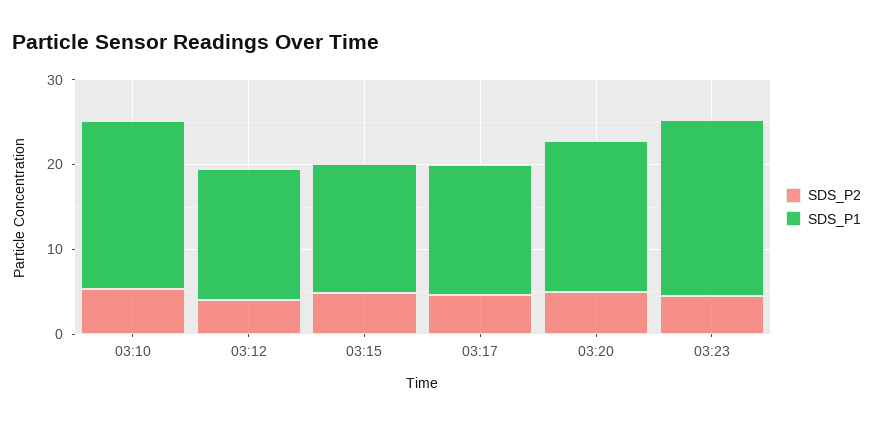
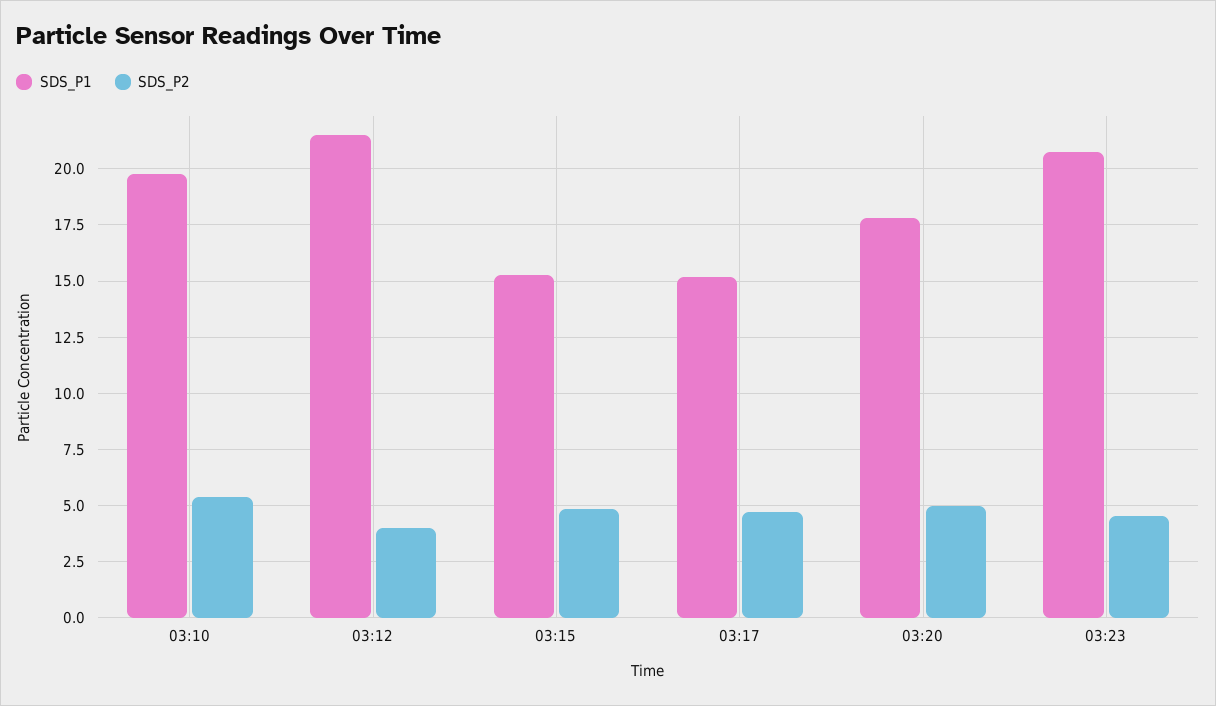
SDS_P1, 03:12: 16 -> 21.5

